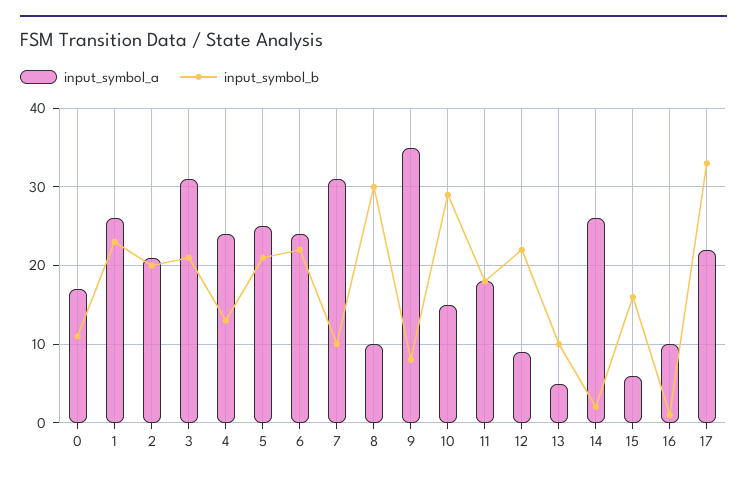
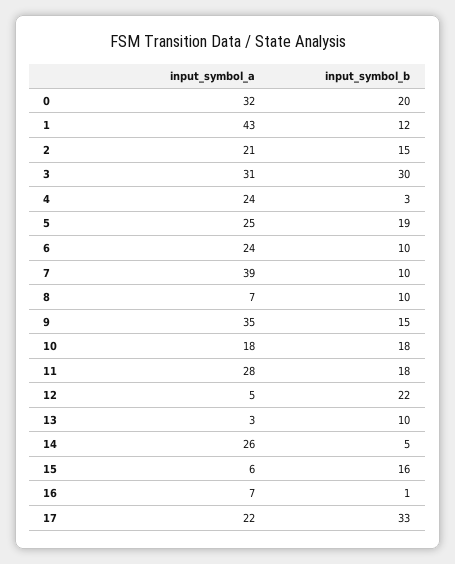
input_symbol_a, 0: 17 -> 32
input_symbol_b, 0: 11 -> 20
input_symbol_a, 1: 26 -> 43
input_symbol_b, 1: 23 -> 12
input_symbol_b, 2: 20 -> 15
input_symbol_b, 3: 21 -> 30
input_symbol_b, 4: 13 -> 3
input_symbol_b, 5: 21 -> 19
input_symbol_b, 6: 22 -> 10
input_symbol_a, 7: 31 -> 39
input_symbol_a, 8: 10 -> 7
input_symbol_b, 8: 30 -> 10
input_symbol_b, 9: 8 -> 15
input_symbol_a, 10: 15 -> 18
input_symbol_b, 10: 29 -> 18
input_symbol_a, 11: 18 -> 28
input_symbol_a, 12: 9 -> 5
input_symbol_a, 13: 5 -> 3
input_symbol_b, 14: 2 -> 5
input_symbol_a, 16: 10 -> 7

